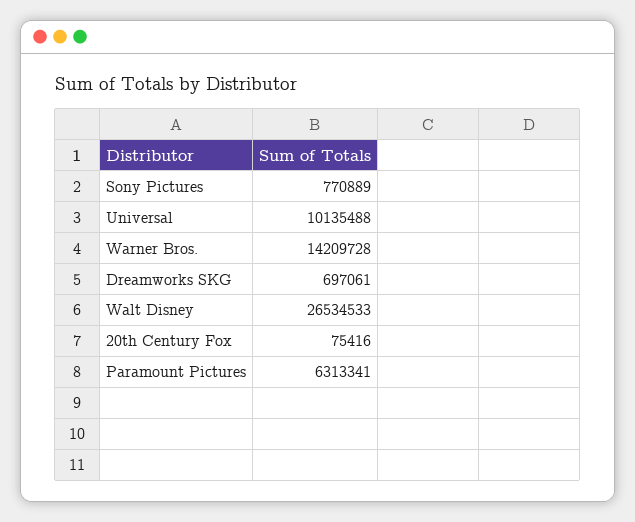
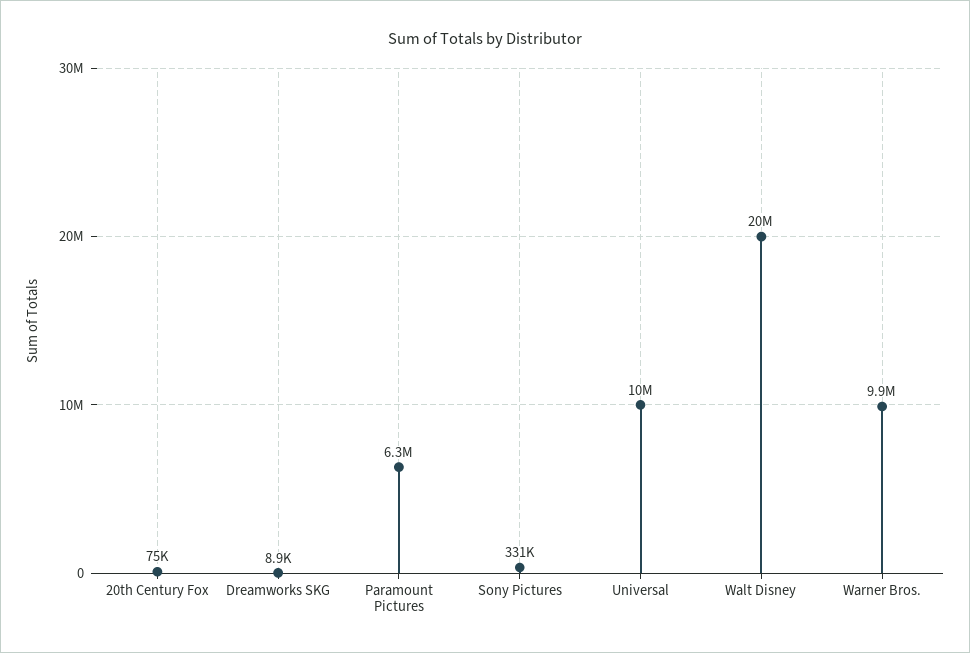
Sony Pictures: 770889 -> 331000
Warner Bros.: 14209728 -> 9900000
Dreamworks SKG: 697061 -> 8900
Walt Disney: 26534533 -> 20000000

